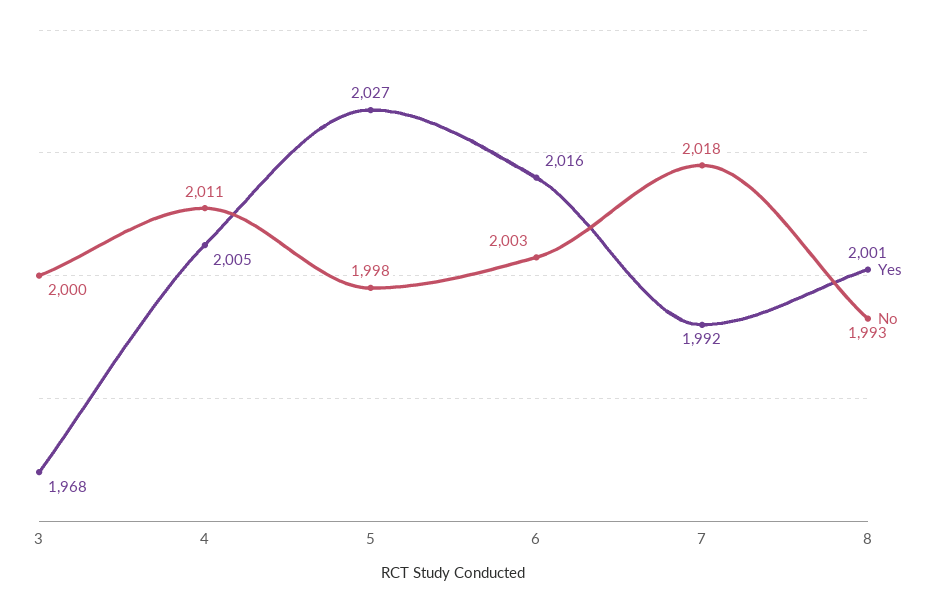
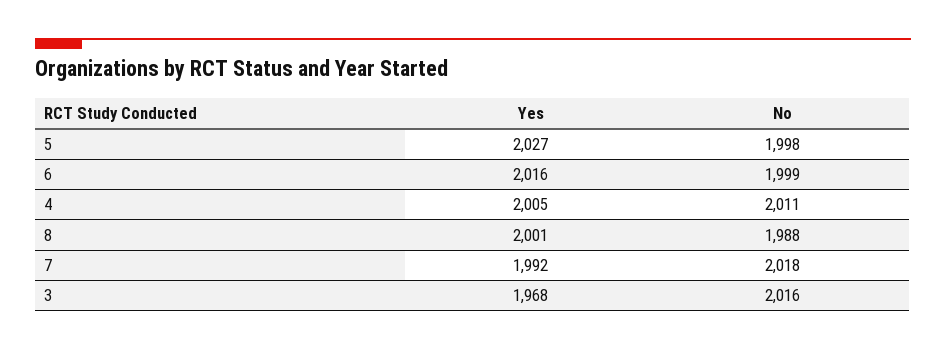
No, 3: 2000 -> 2016
No, 6: 2003 -> 1999
No, 8: 1993 -> 1988

